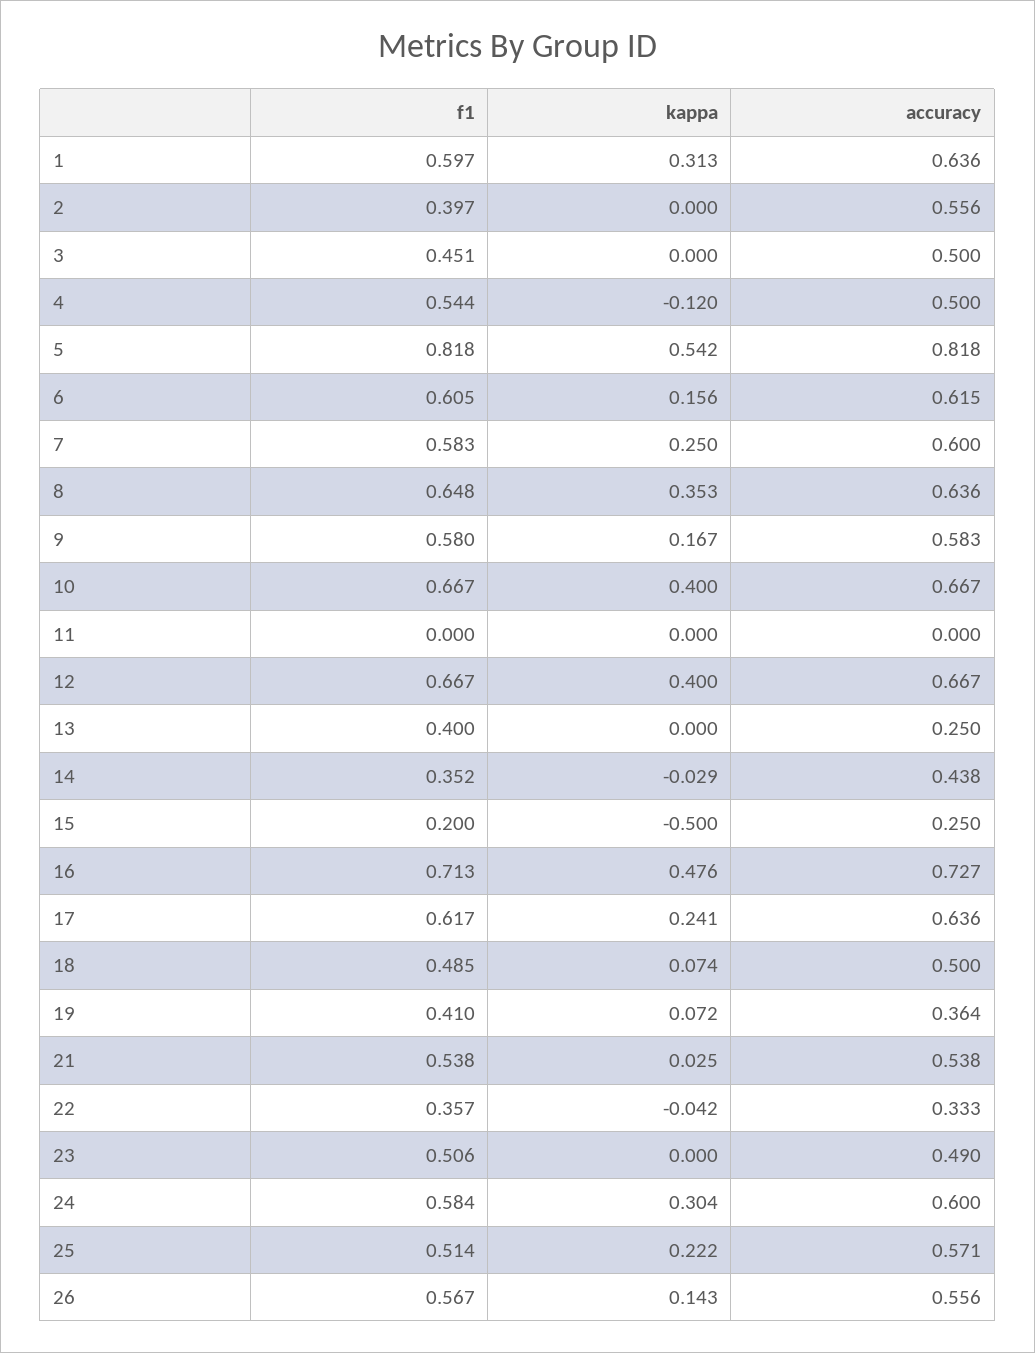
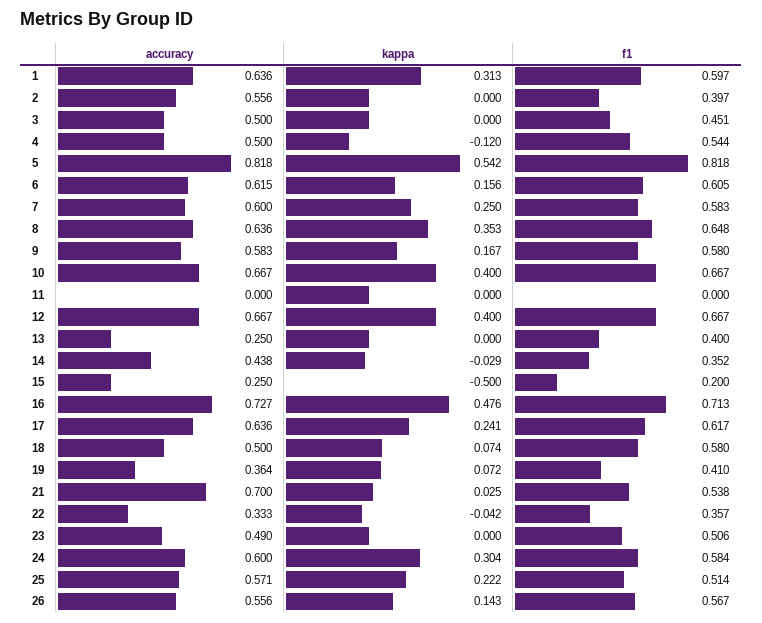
f1, 18: 0.485 -> 0.58
accuracy, 21: 0.538 -> 0.7

